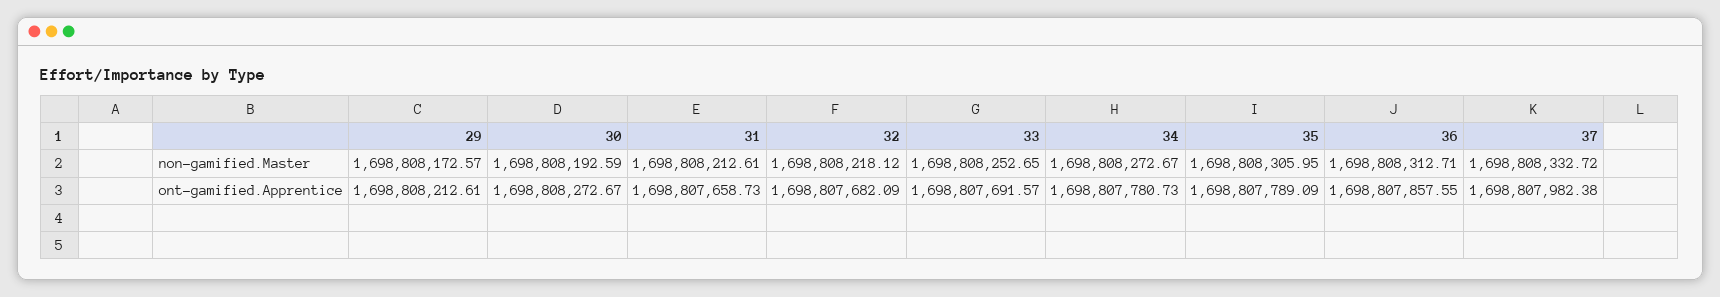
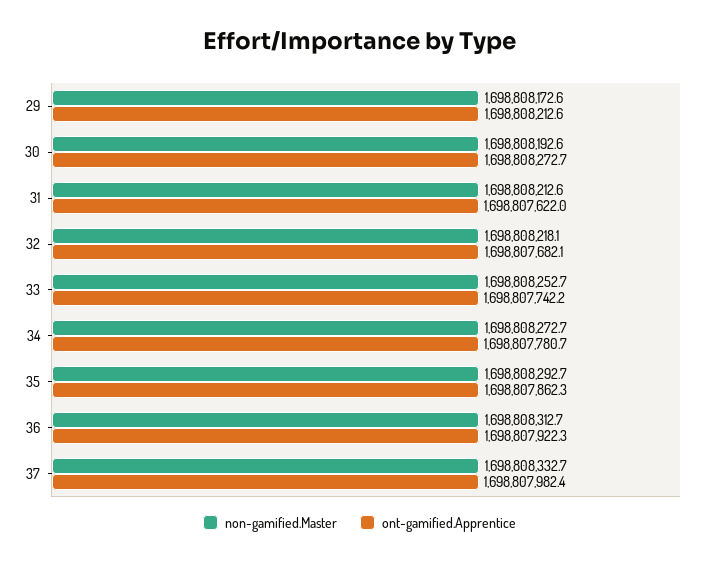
non-gamified.Master, 35: 1698808305.95 -> 1698808292.7
ont-gamified.Apprentice, 31: 1698807658.73 -> 1698807622
ont-gamified.Apprentice, 33: 1698807691.57 -> 1698807742.2
ont-gamified.Apprentice, 35: 1698807789.09 -> 1698807862.3
ont-gamified.Apprentice, 36: 1698807857.55 -> 1698807922.3

